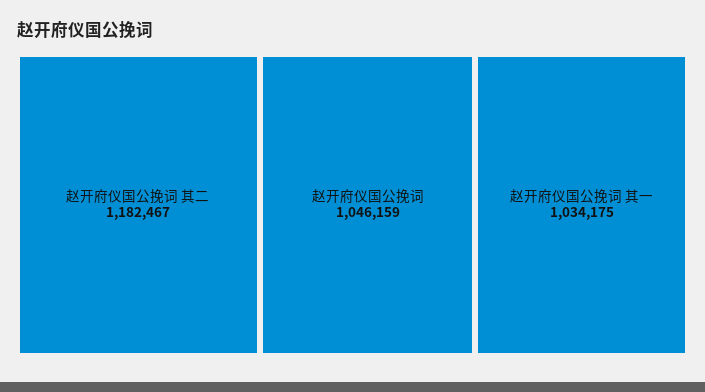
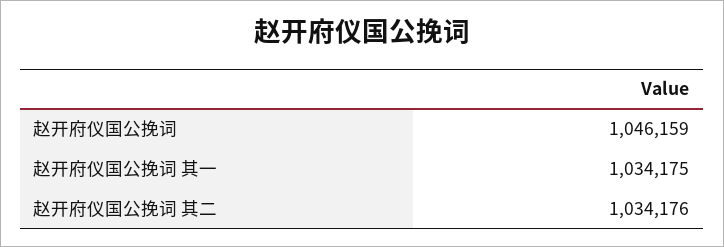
赵开府仪国公挽词 其二: 1182467 -> 1034176

